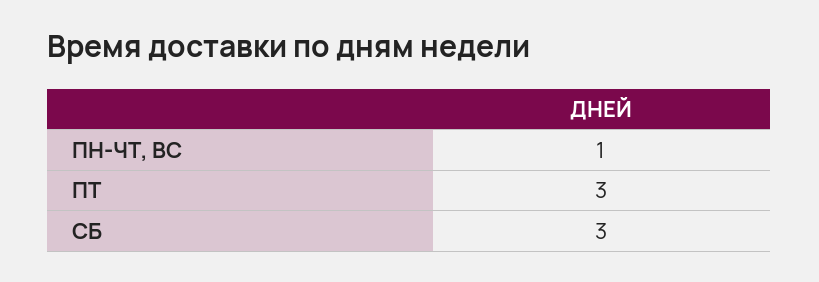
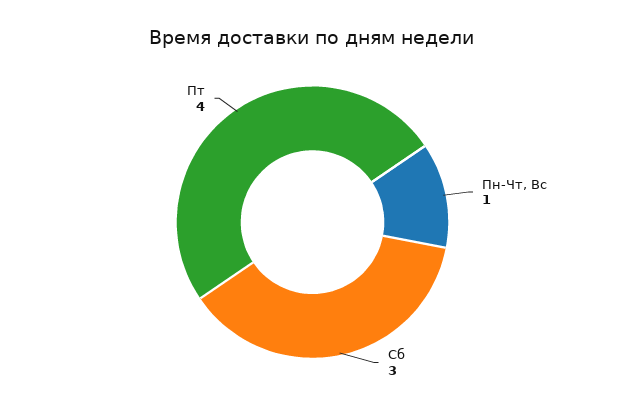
ПТ: 3 -> 4

